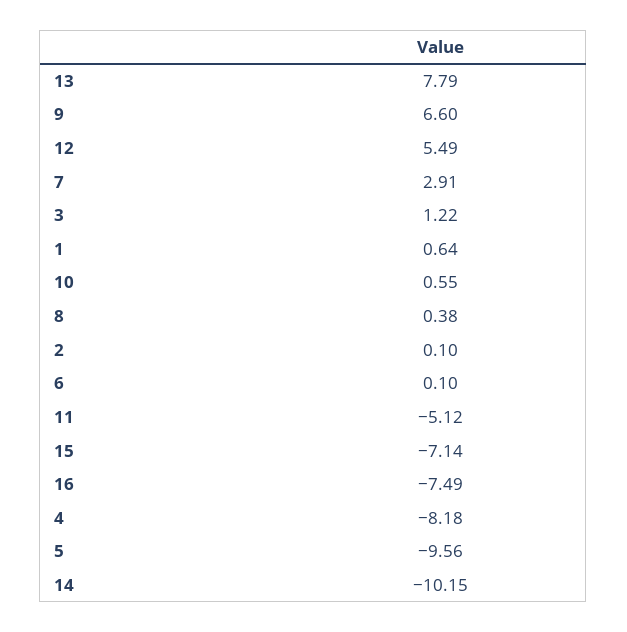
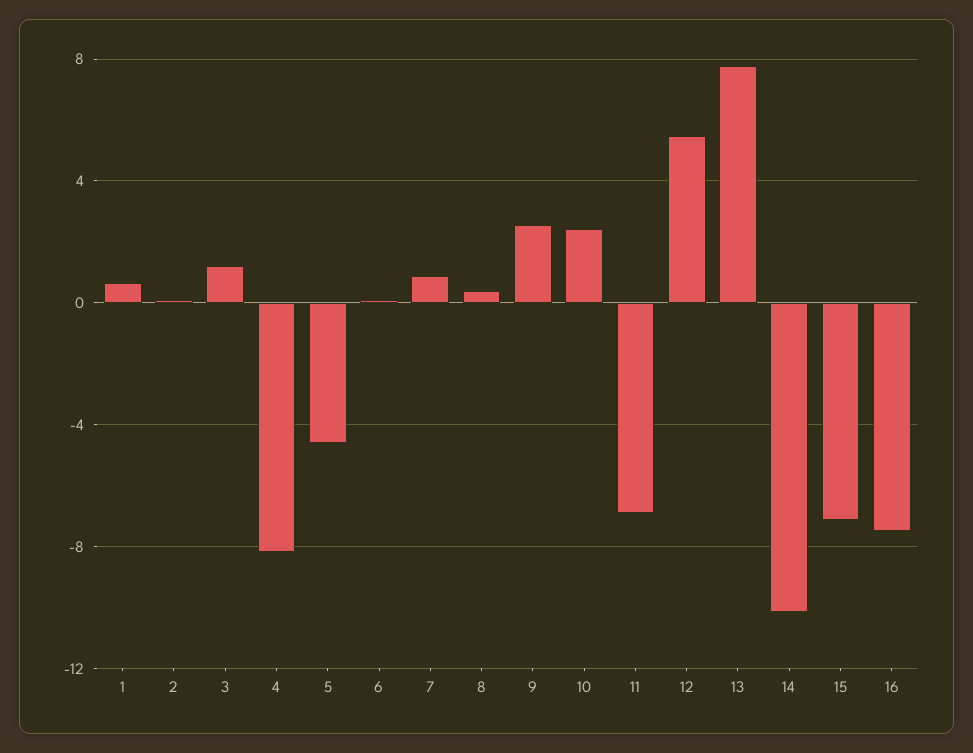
9: 6.6 -> 2.5
7: 2.91 -> 1
10: 0.55 -> 2.5
11: -5.12 -> -7
5: -9.56 -> -4.5

